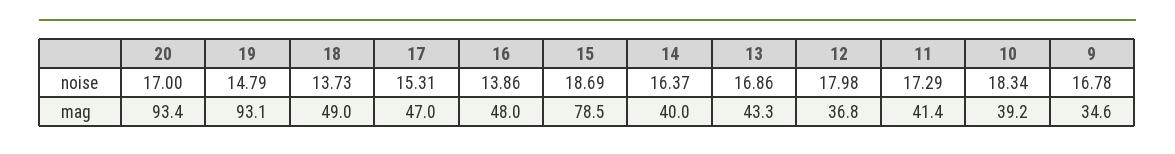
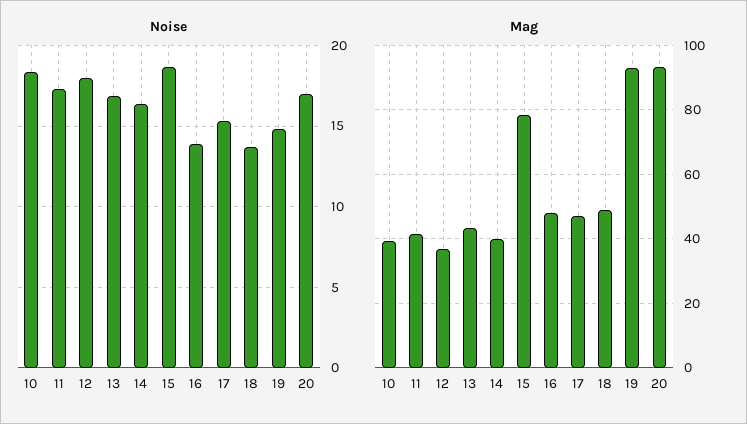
noise, 9: 16.78 -> none
mag, 9: 34.6 -> none

